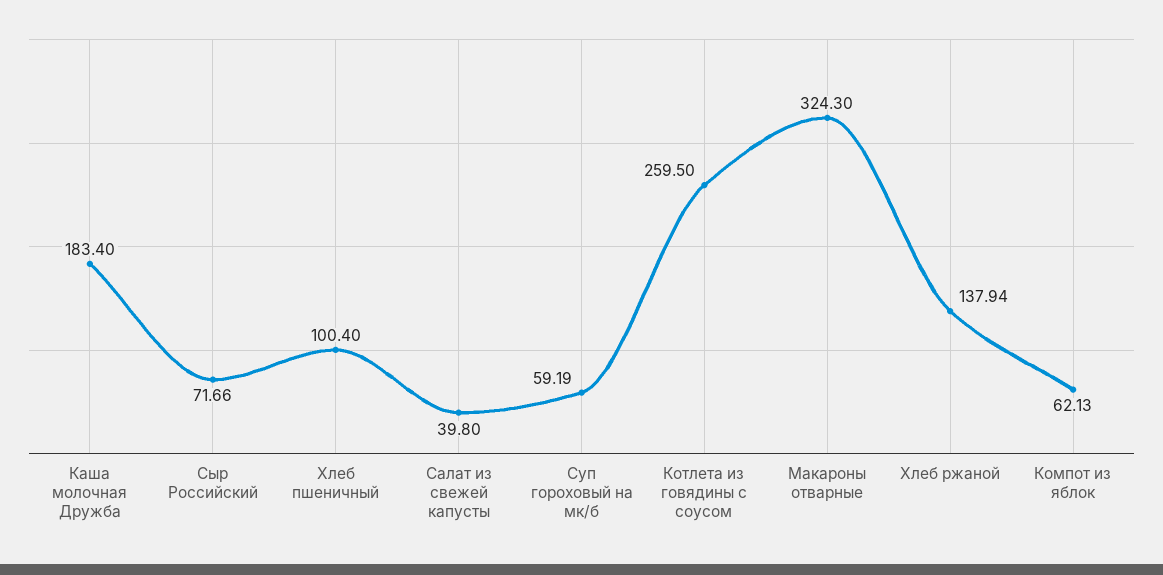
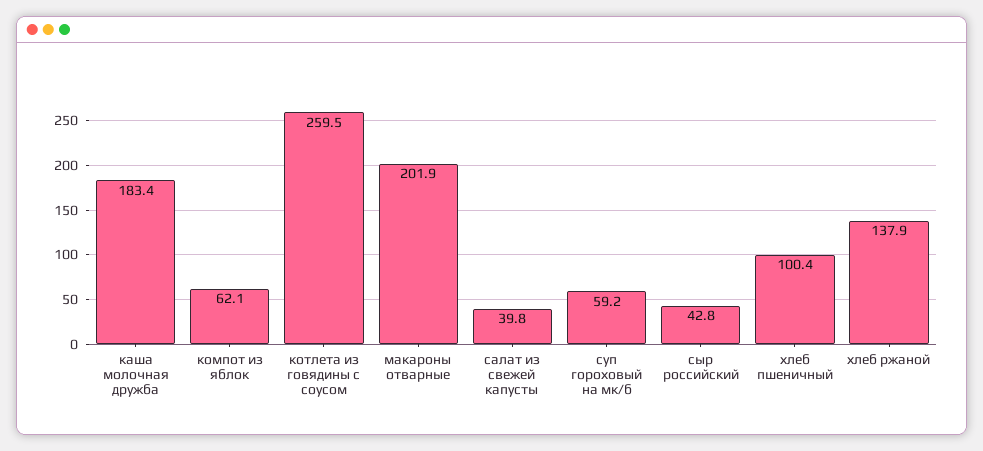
Сыр Российский: 71.66 -> 42.8
Макароны отварные: 324.3 -> 201.9

